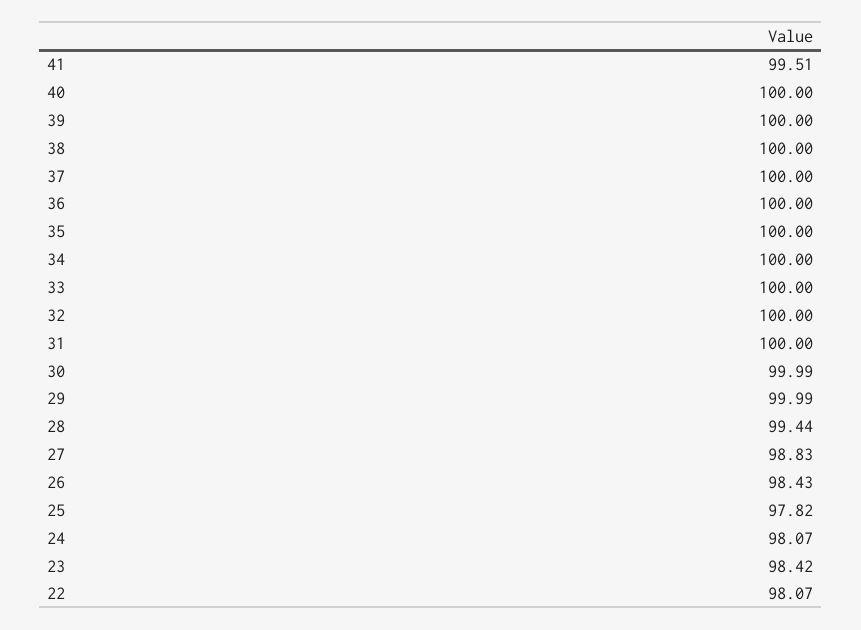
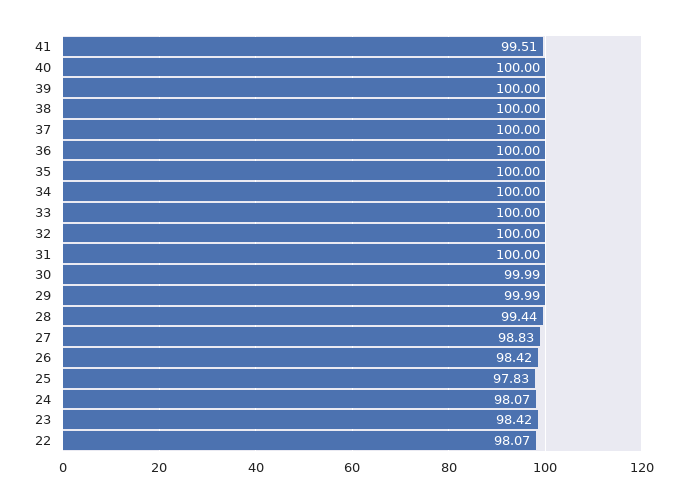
26: 98.43 -> 98.42
25: 97.82 -> 97.83

